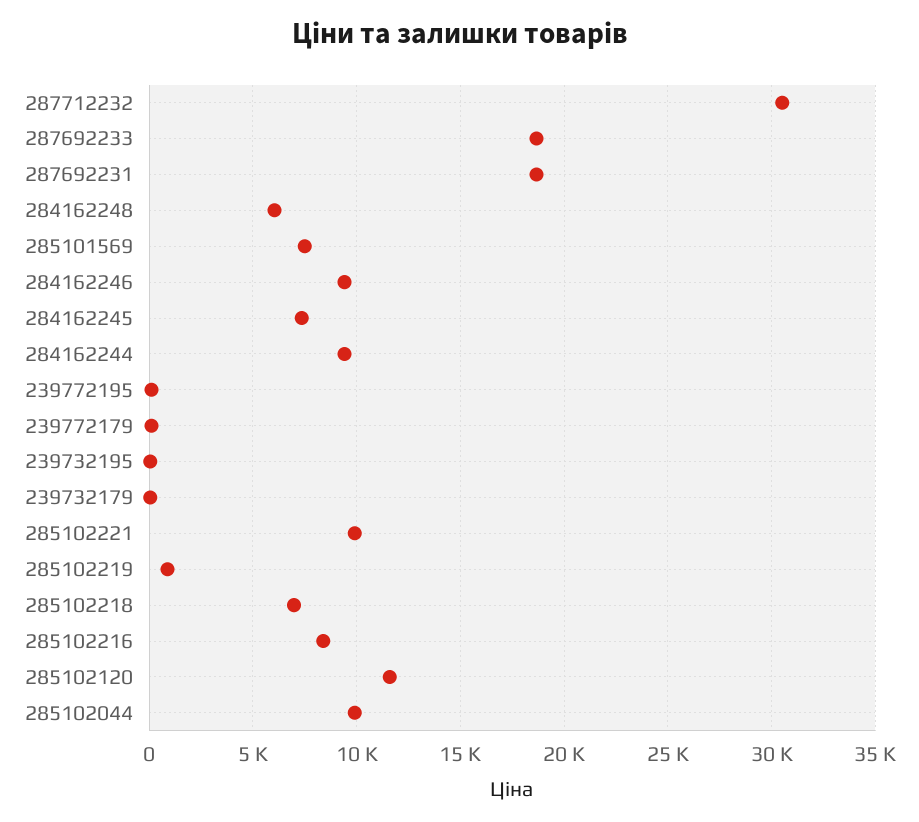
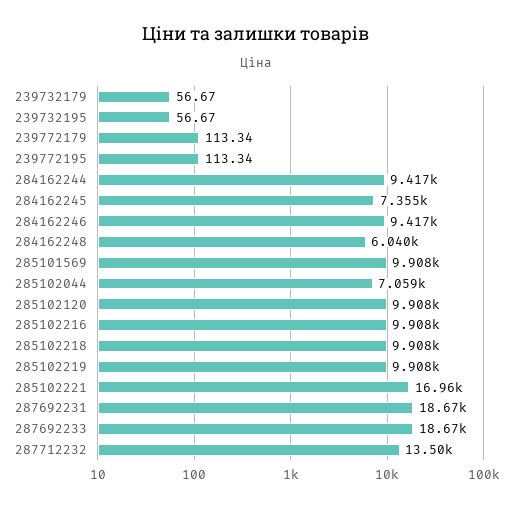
287712232: 30500 -> 13500
285101569: 7500 -> 9908
285102221: 10000 -> 16960
285102219: 1000 -> 9908
285102218: 7000 -> 9908
285102216: 8500 -> 9908
285102120: 11500 -> 9908
285102044: 10000 -> 7059

